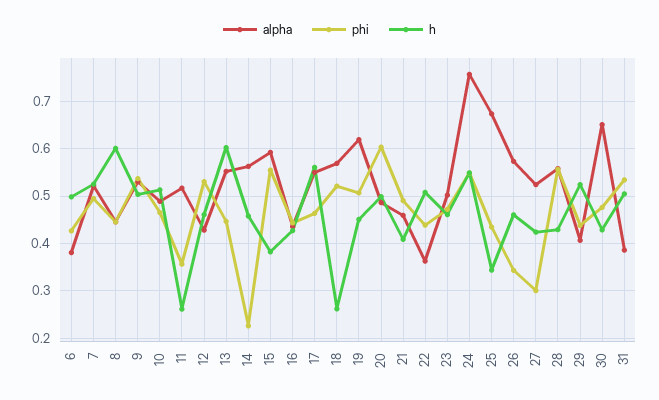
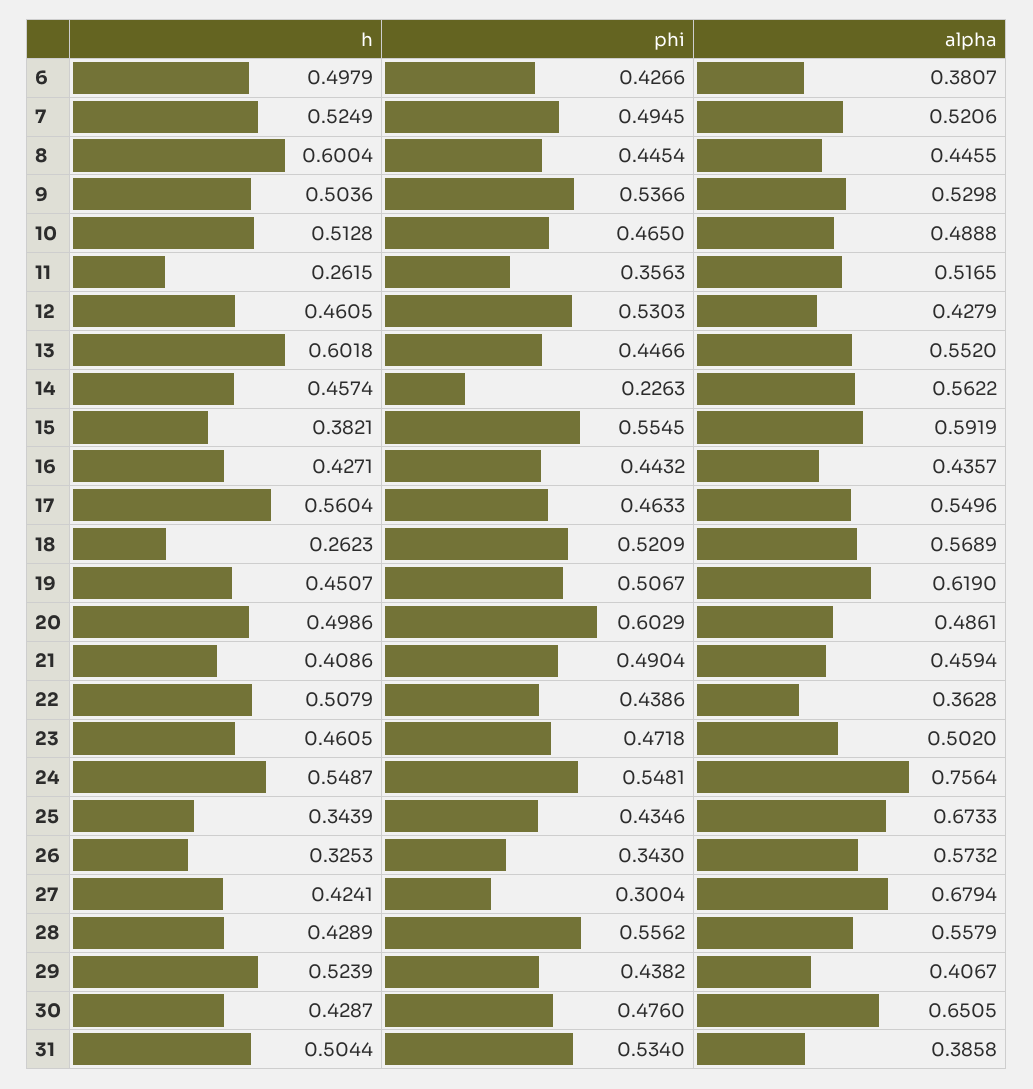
h, 26: 0.46 -> 0.3253
alpha, 27: 0.52 -> 0.6794

